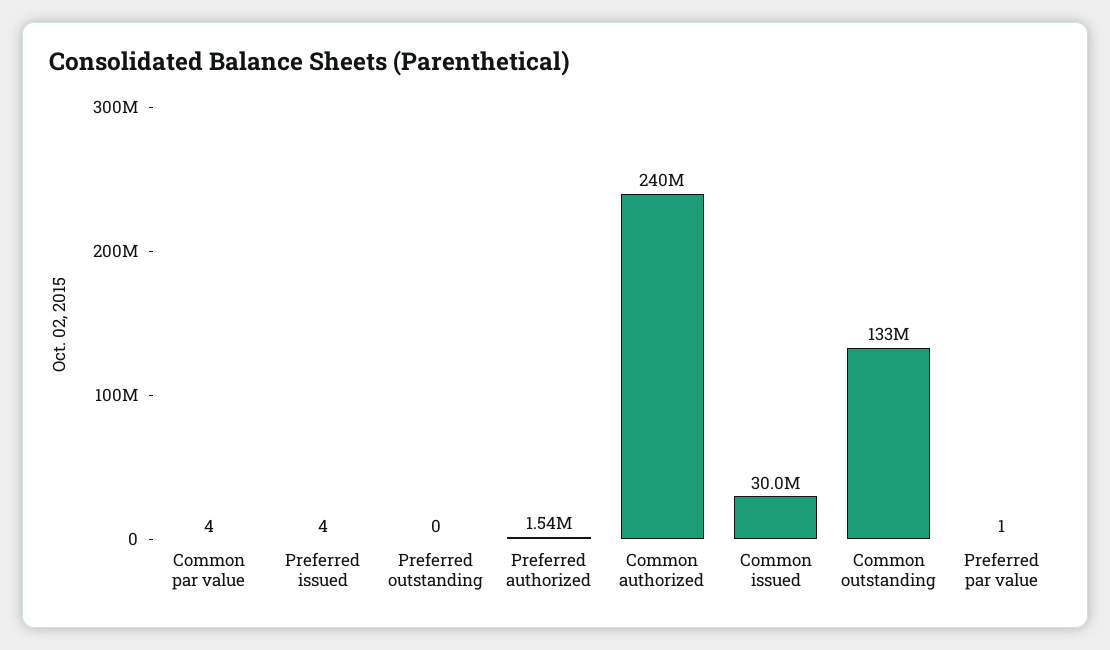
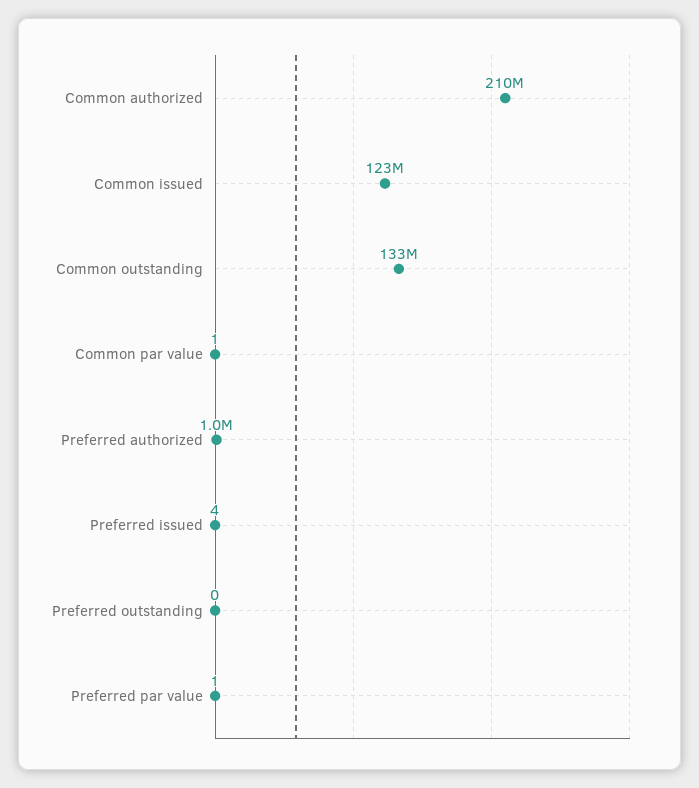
Common par value: 4 -> 1
Preferred authorized: 1540000 -> 1000000
Common authorized: 240000000 -> 210000000
Common issued: 30000000 -> 123000000

